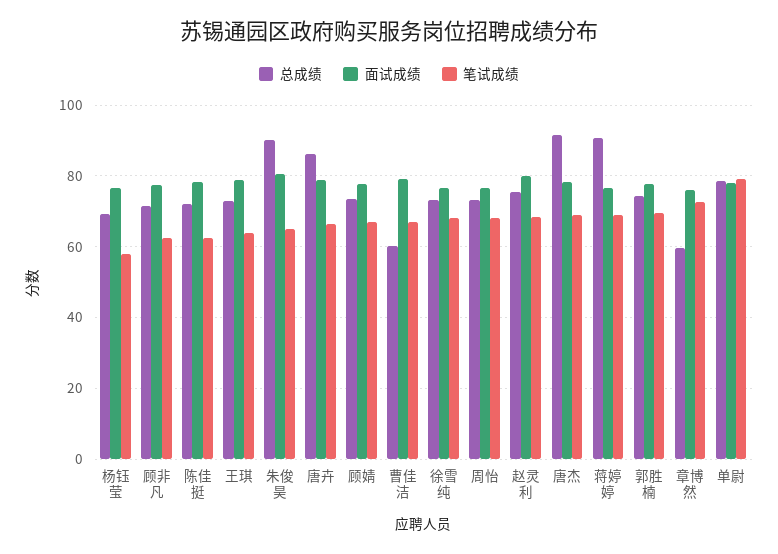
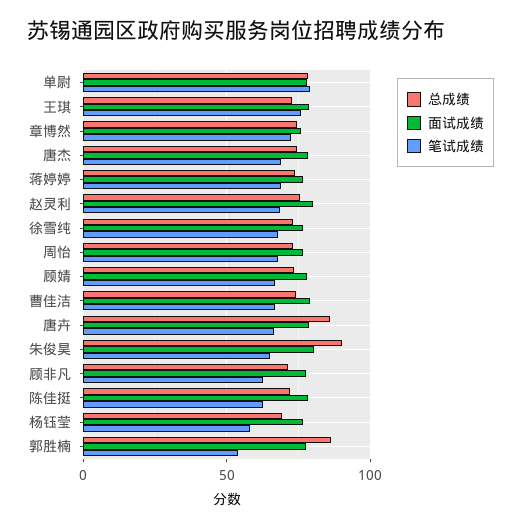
笔试成绩, 王琪: 64 -> 75
总成绩, 曹佳洁: 60 -> 75
总成绩, 唐杰: 92 -> 75
总成绩, 蒋婷婷: 90 -> 75
总成绩, 郭胜楠: 74 -> 85
笔试成绩, 郭胜楠: 70 -> 55
总成绩, 章博然: 60 -> 75

